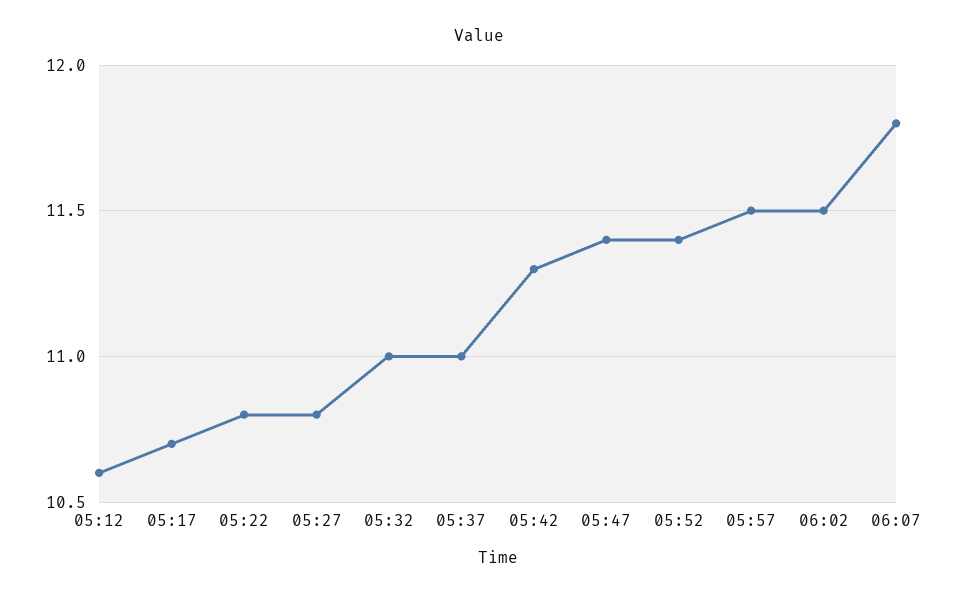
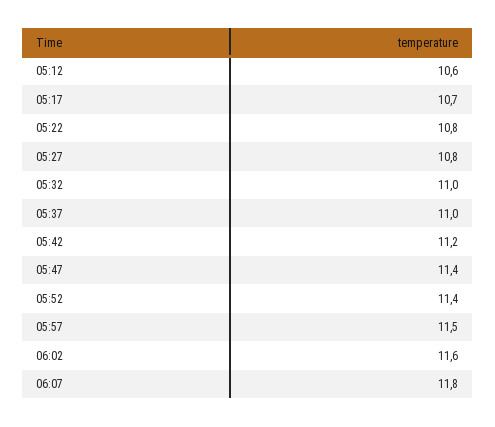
05:42: 11.3 -> 11.2
06:02: 11.5 -> 11.6

